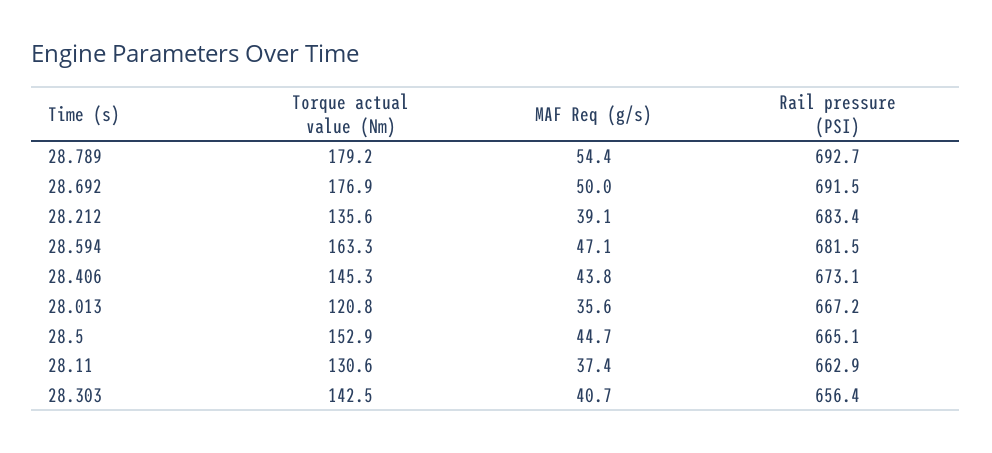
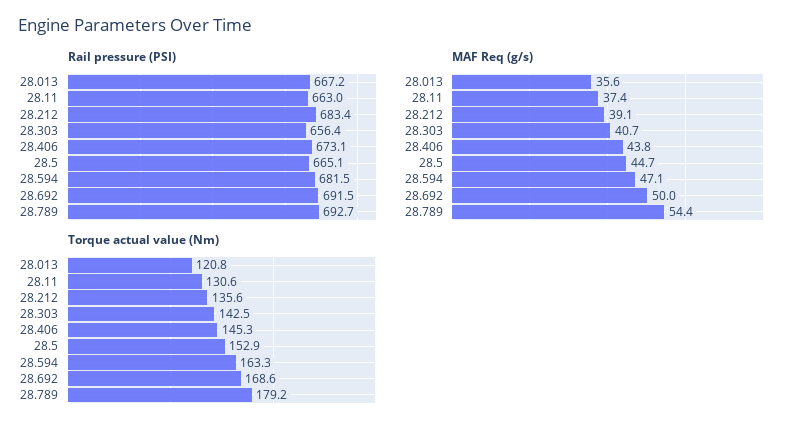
Torque actual value (Nm), 28.692: 176.9 -> 168.6
Rail pressure (PSI), 28.11: 662.9 -> 663

